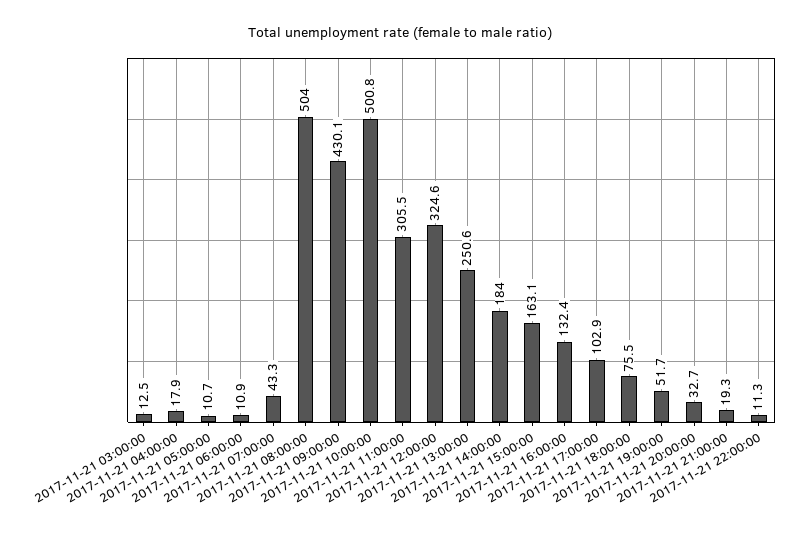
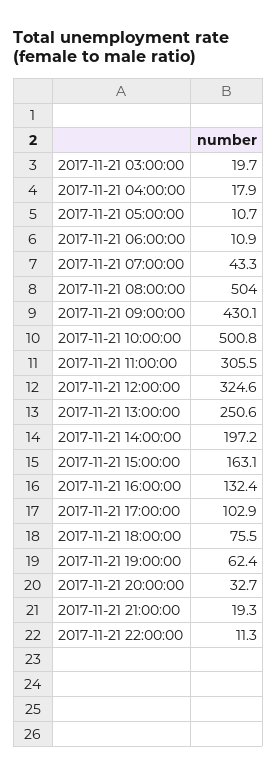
2017-11-21 03:00:00: 12.5 -> 19.7
2017-11-21 14:00:00: 184 -> 197.2
2017-11-21 19:00:00: 51.7 -> 62.4

